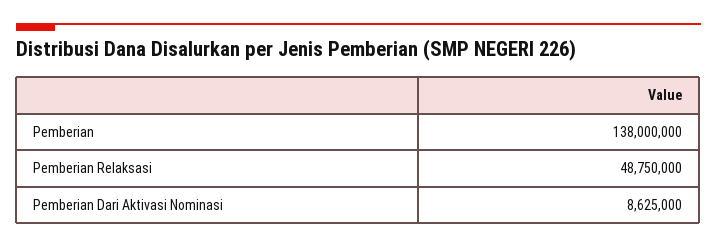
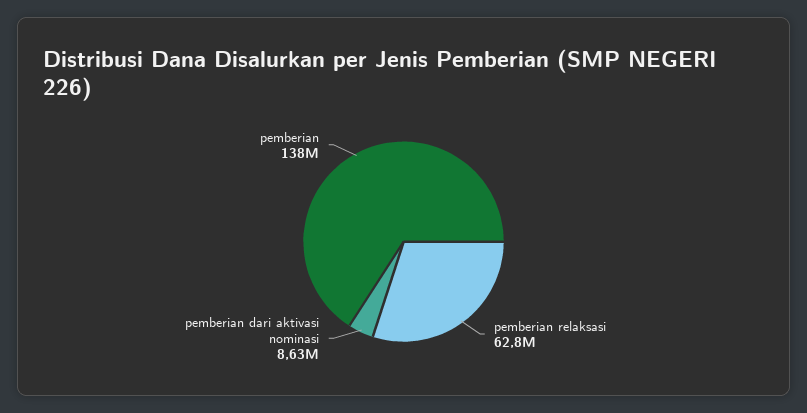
Pemberian Relaksasi: 48750000 -> 62800000

